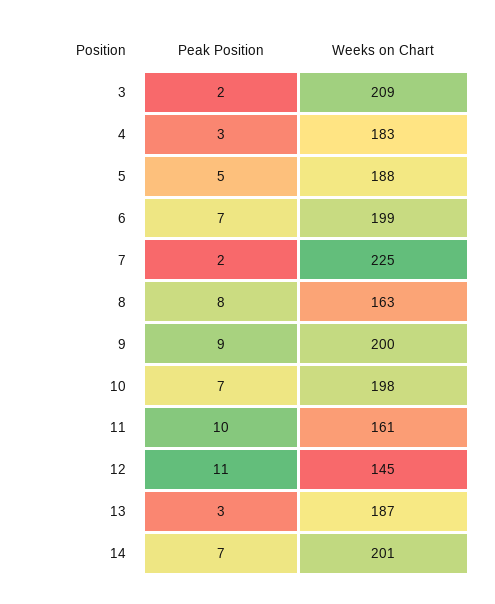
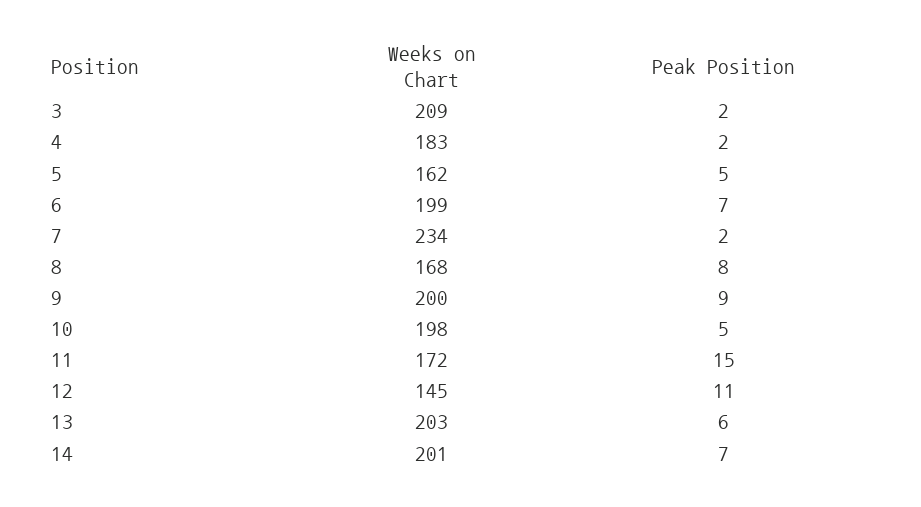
Peak Position, 4: 3 -> 2
Weeks on Chart, 5: 188 -> 162
Weeks on Chart, 7: 225 -> 234
Weeks on Chart, 8: 163 -> 168
Peak Position, 10: 7 -> 5
Peak Position, 11: 10 -> 15
Weeks on Chart, 11: 161 -> 172
Peak Position, 13: 3 -> 6
Weeks on Chart, 13: 187 -> 203

